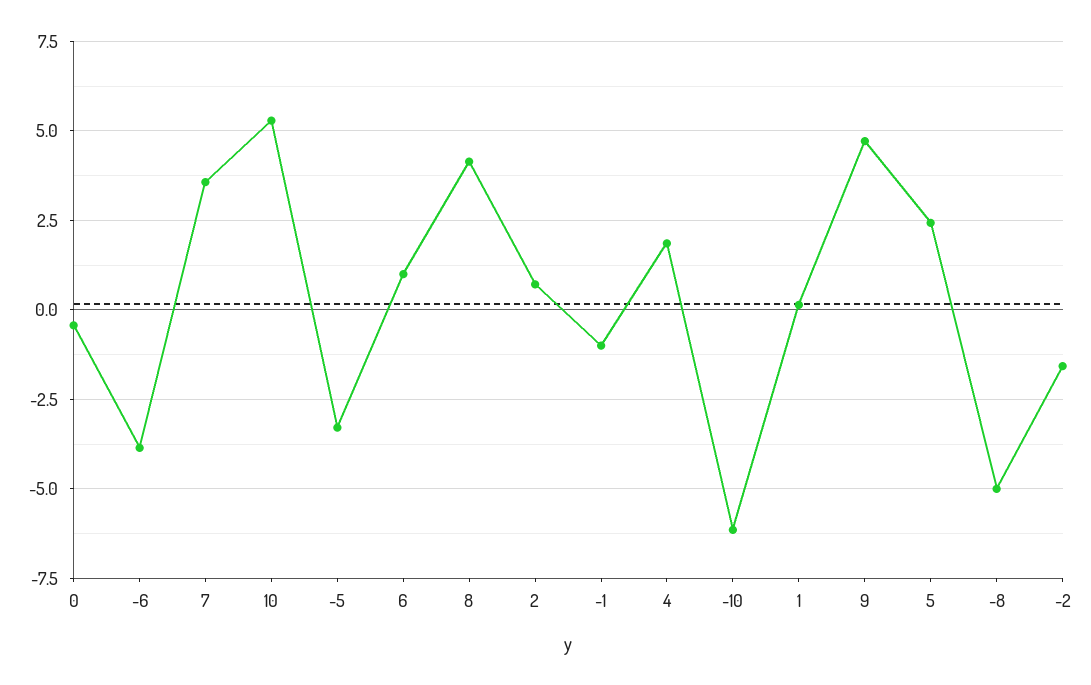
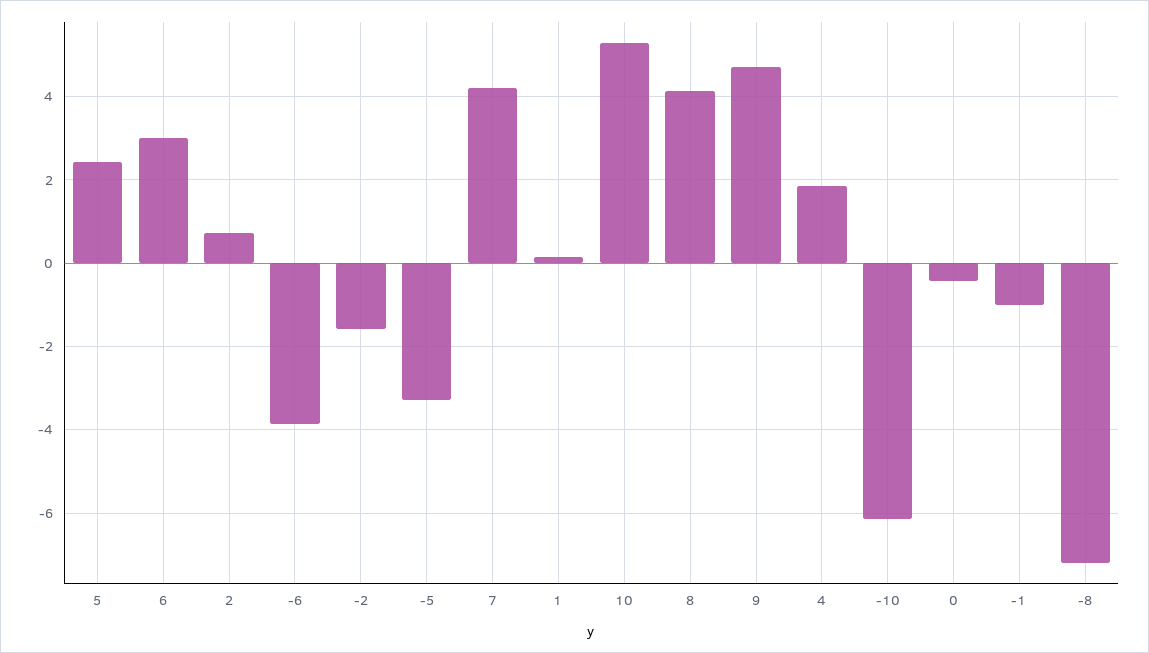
7: 3.5 -> 4.2
6: 1 -> 3
-8: -5 -> -7.2

